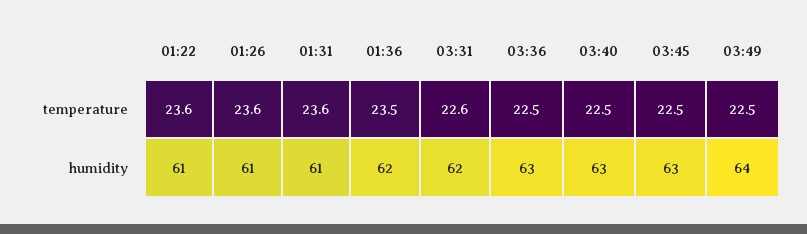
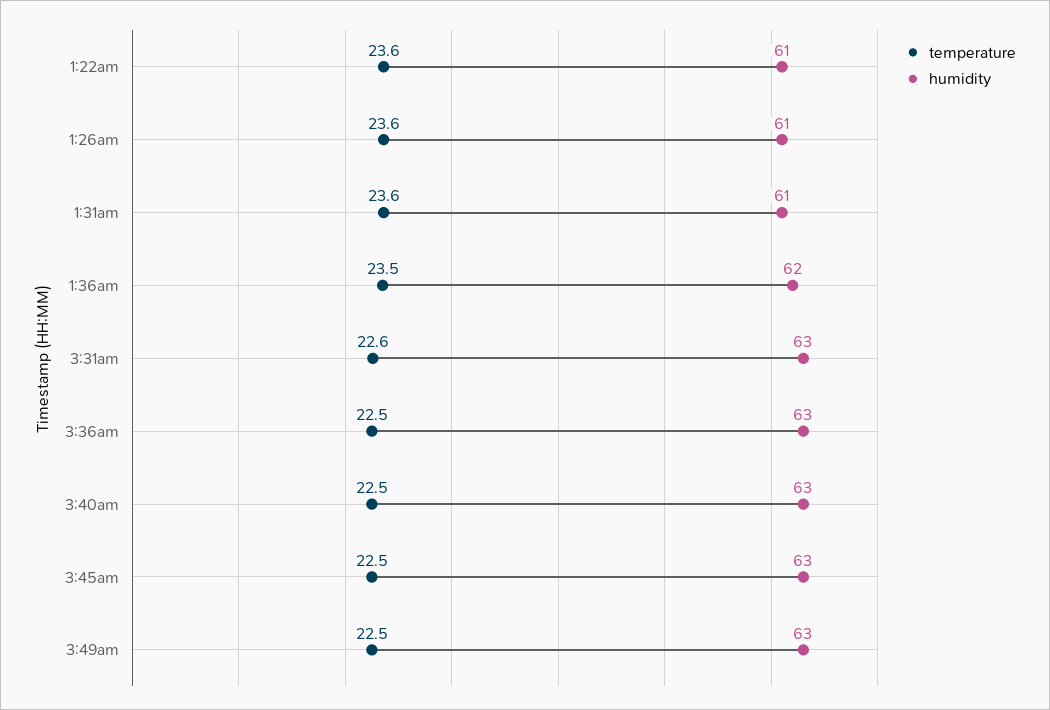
humidity, 03:31: 62 -> 63
humidity, 03:49: 64 -> 63

